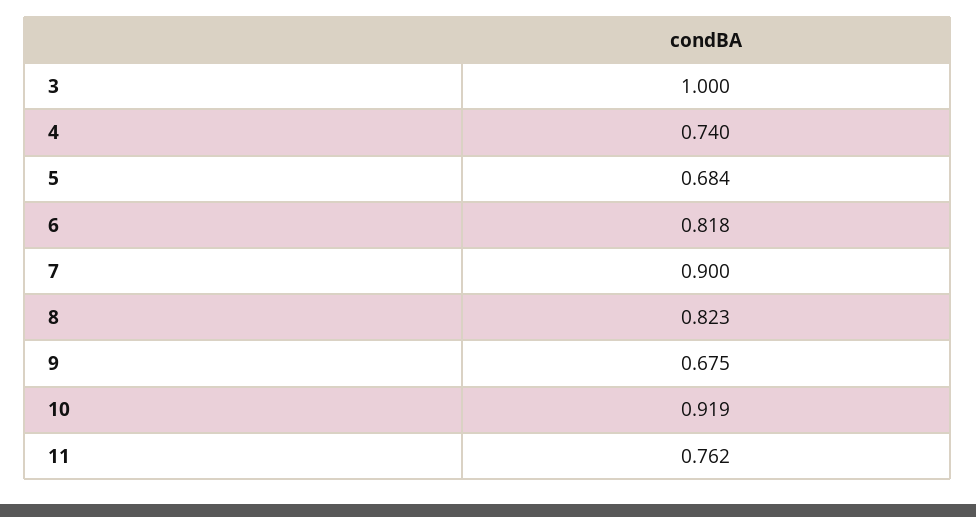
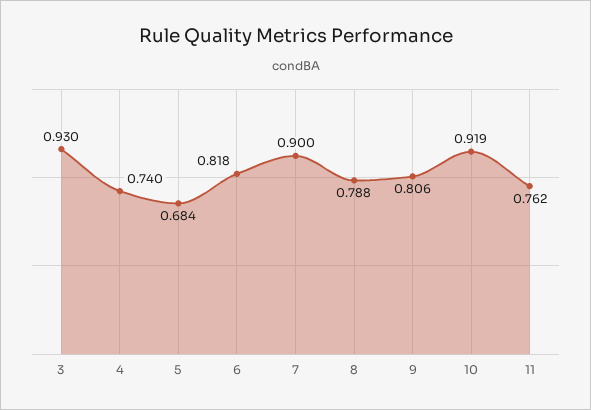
3: 1 -> 0.93
8: 0.823 -> 0.788
9: 0.675 -> 0.806

